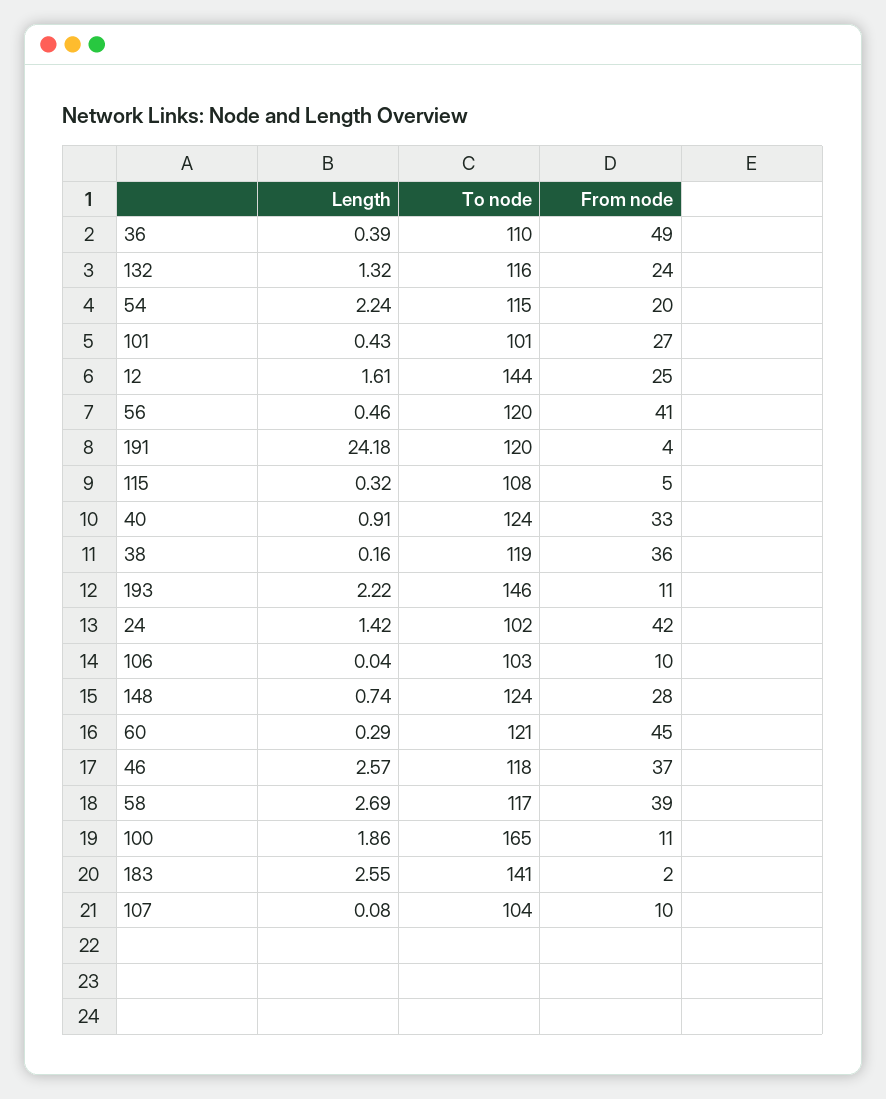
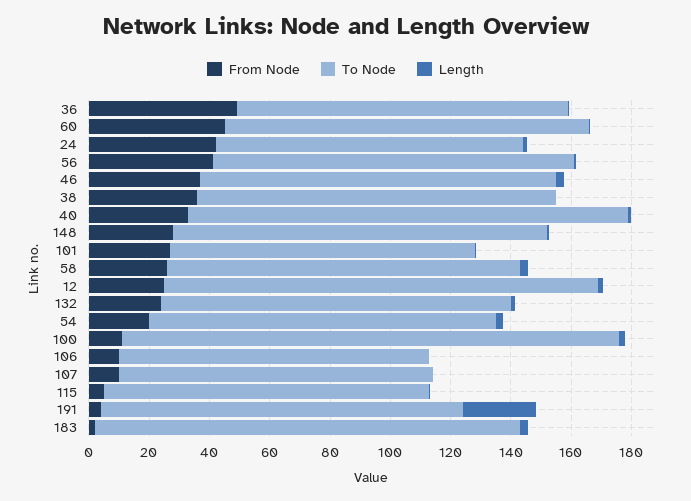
To node, 40: 124 -> 145
Length, 193: 2.22 -> none
To node, 193: 146 -> none
From node, 193: 11 -> none
From node, 58: 39 -> 25

